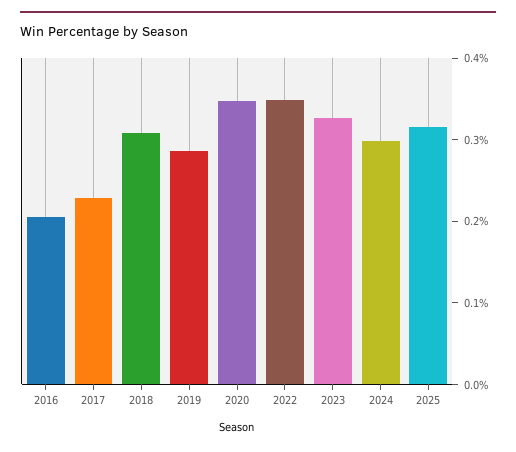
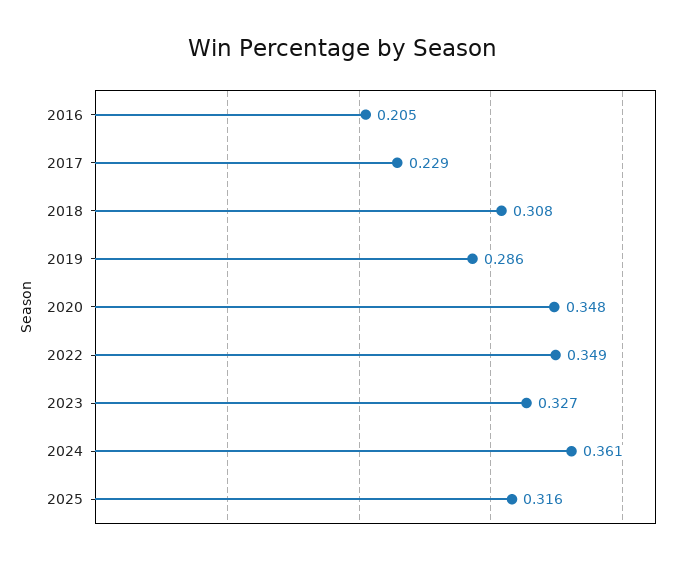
2024: 0.3 -> 0.361

